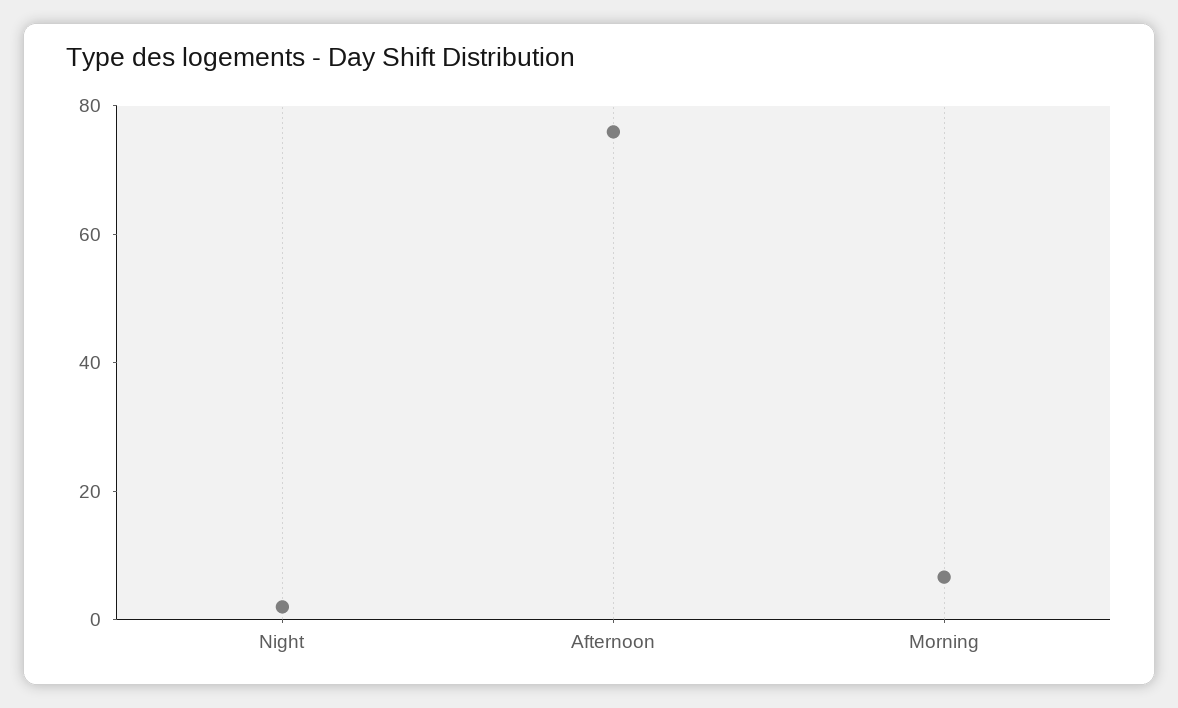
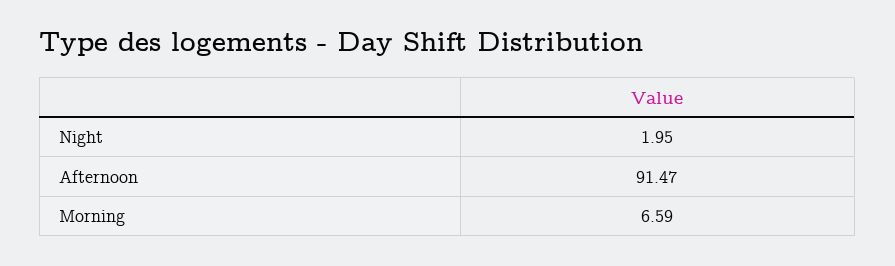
Afternoon: 75 -> 91.47

